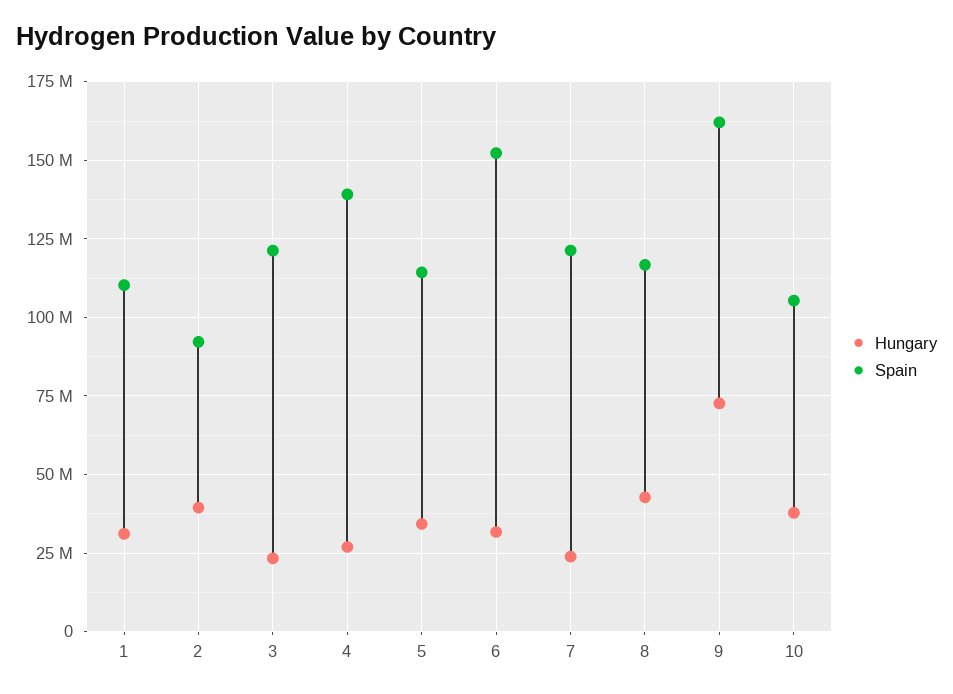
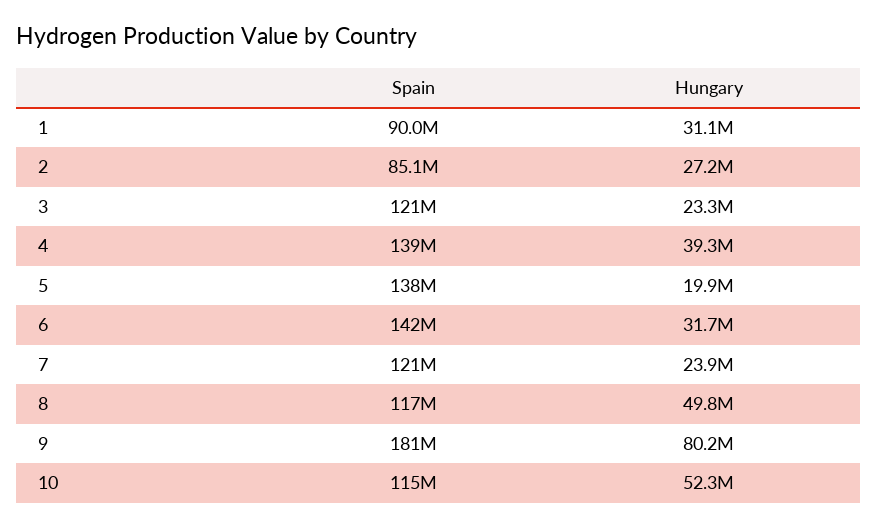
Spain, 1: 110000000 -> 90000000
Hungary, 2: 40000000 -> 27200000
Spain, 2: 92500000 -> 85100000
Hungary, 4: 27500000 -> 39300000
Hungary, 5: 35000000 -> 19900000
Spain, 5: 115000000 -> 138000000
Spain, 6: 152500000 -> 142000000
Hungary, 8: 42500000 -> 49800000
Hungary, 9: 72500000 -> 80200000
Spain, 9: 162500000 -> 181000000
Hungary, 10: 37500000 -> 52300000
Spain, 10: 105000000 -> 115000000

